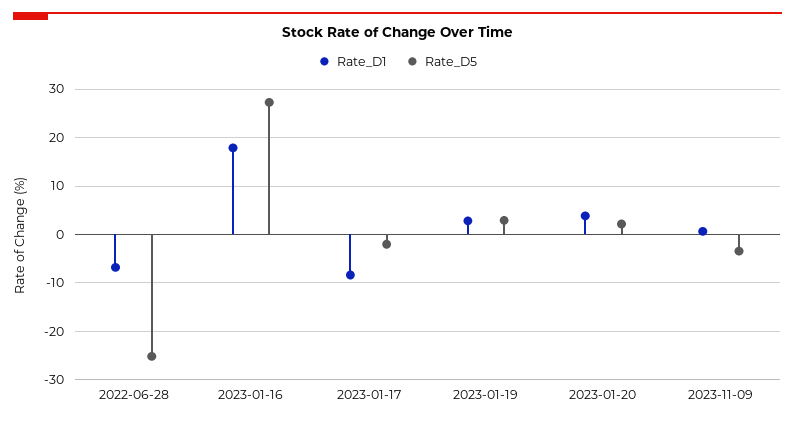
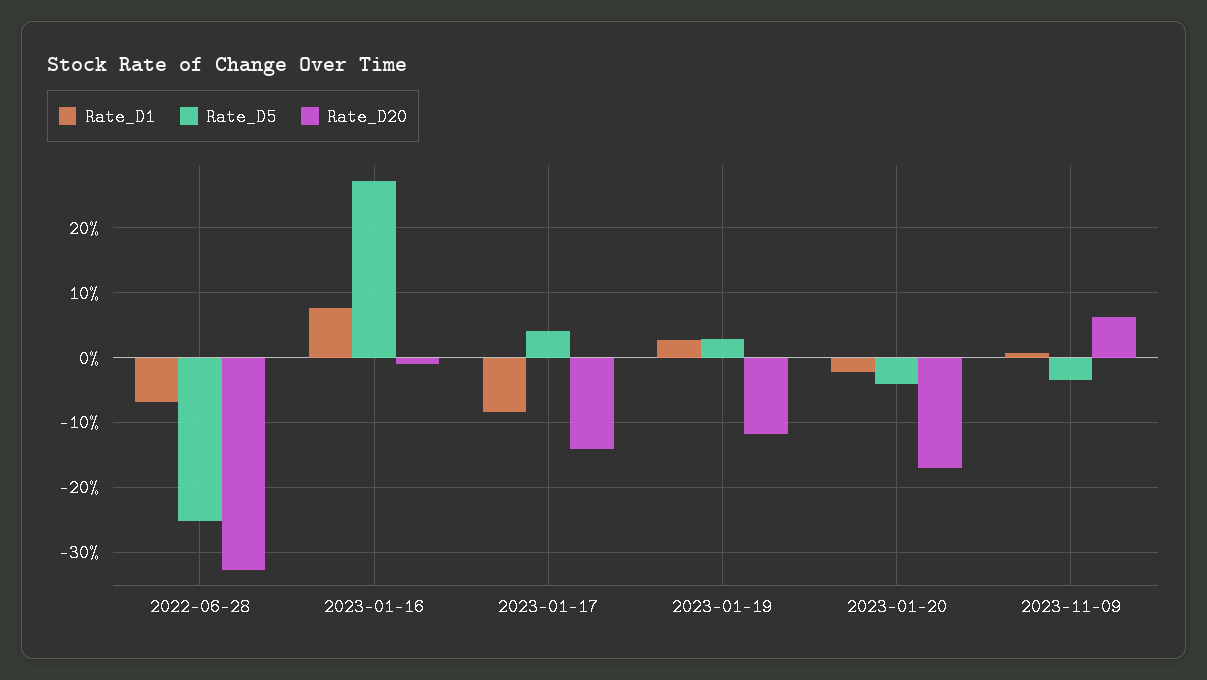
Rate_D1, 2023-01-16: 18 -> 8
Rate_D5, 2023-01-17: -2 -> 4
Rate_D1, 2023-01-20: 4 -> -2
Rate_D5, 2023-01-20: 2 -> -4
Rate_D20, 2022-06-28: none -> -33
Rate_D20, 2023-01-16: none -> -1
Rate_D20, 2023-01-17: none -> -14
Rate_D20, 2023-01-19: none -> -12
Rate_D20, 2023-01-20: none -> -17
Rate_D20, 2023-11-09: none -> 6

